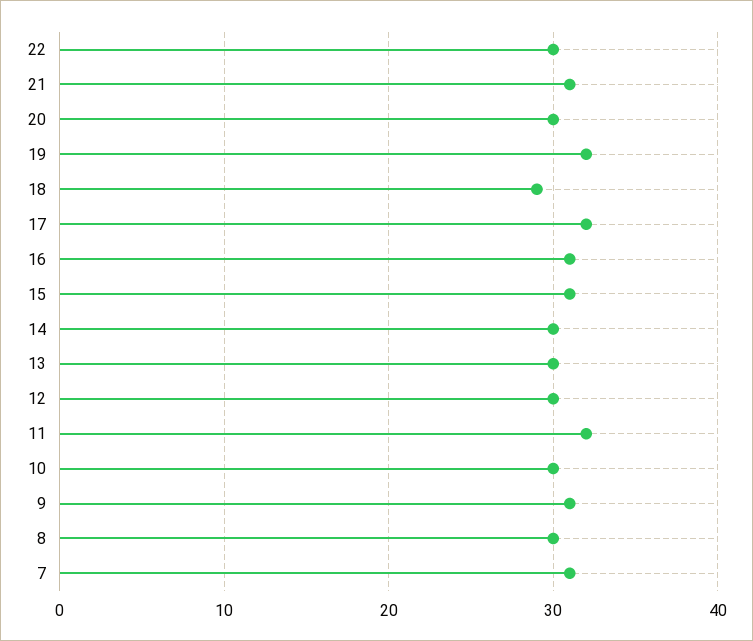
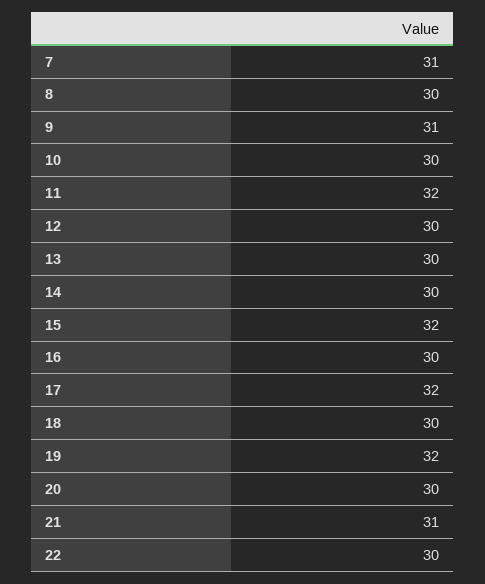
18: 29 -> 30
16: 31 -> 30
15: 31 -> 32

